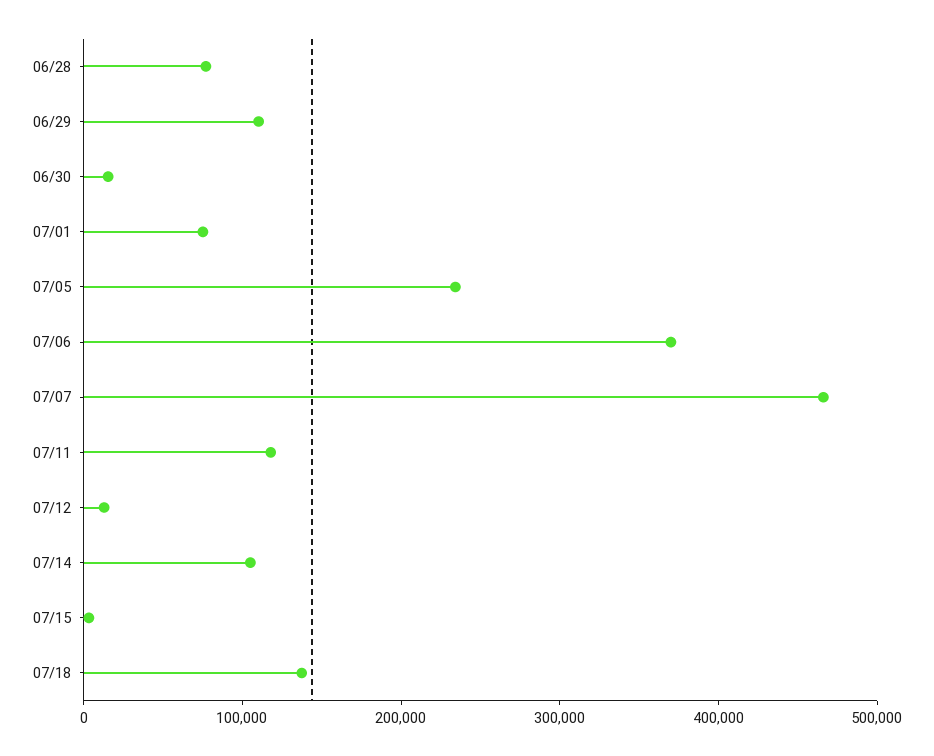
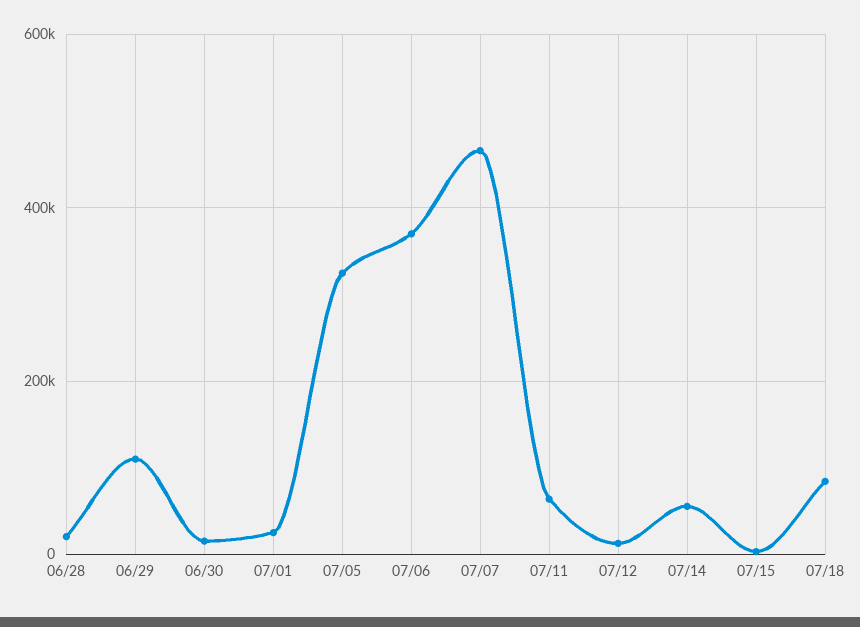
06/28: 80000 -> 20000
07/01: 80000 -> 20000
07/05: 240000 -> 320000
07/11: 120000 -> 60000
07/14: 100000 -> 60000
07/18: 140000 -> 80000

